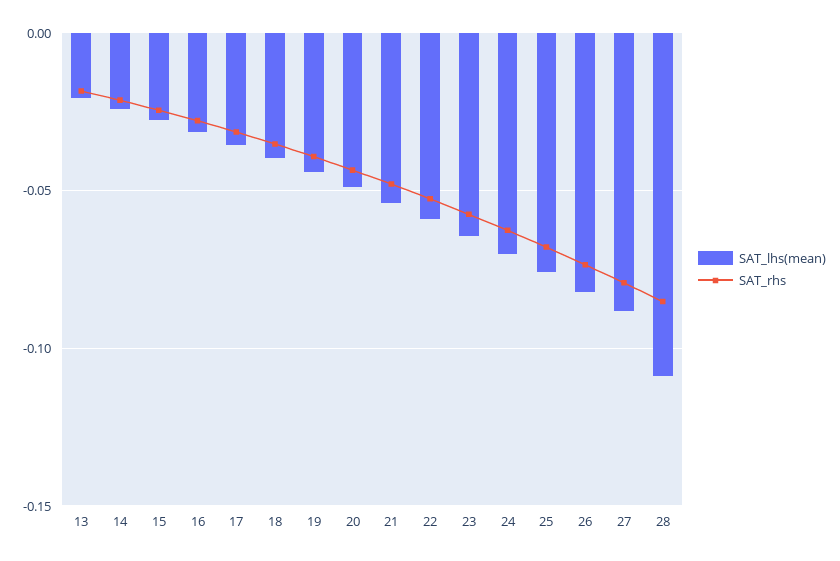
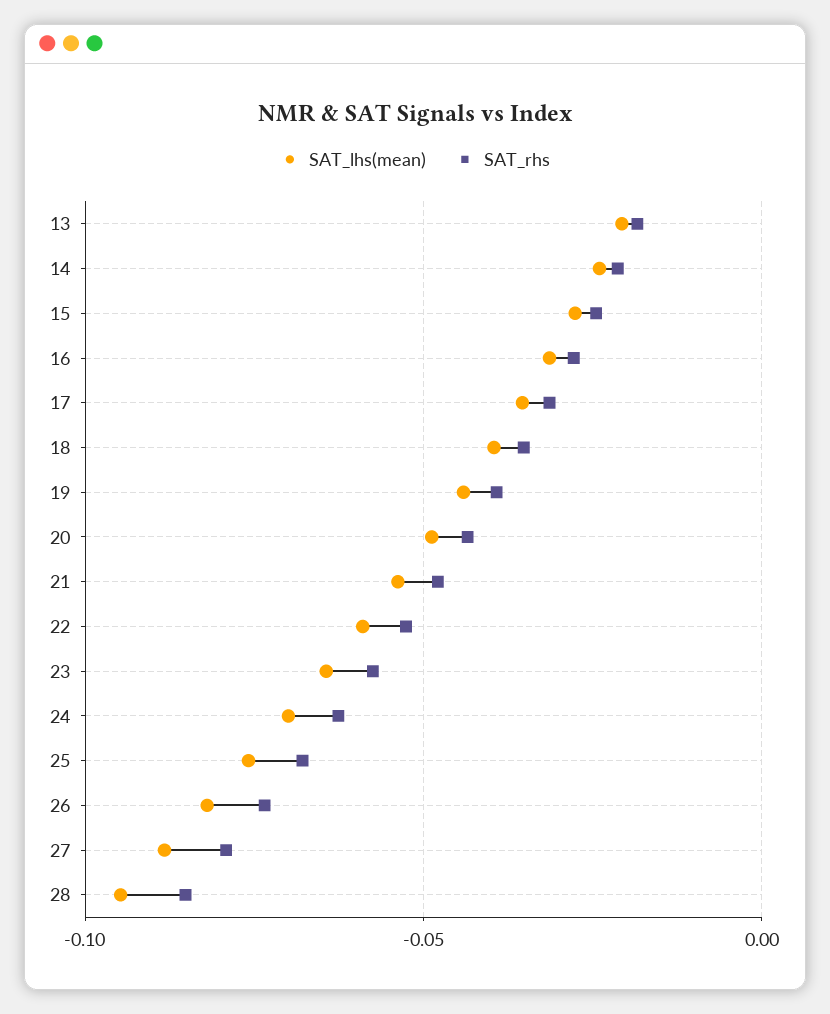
SAT_lhs(mean), 28: -0.11 -> -0.095

